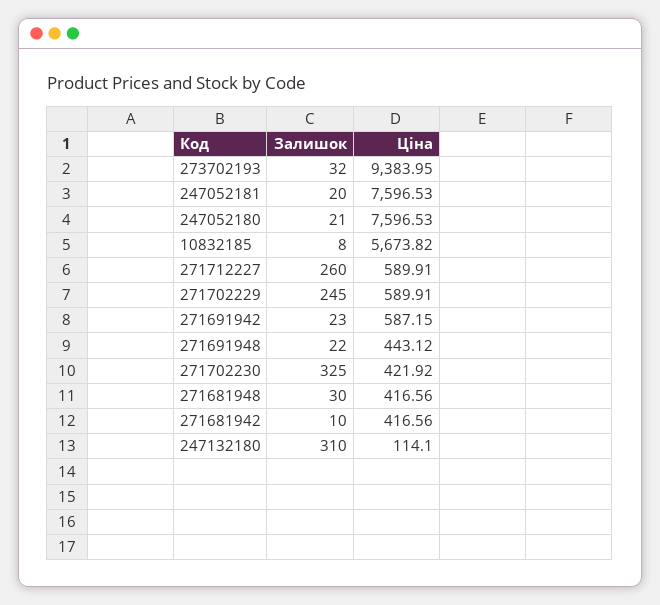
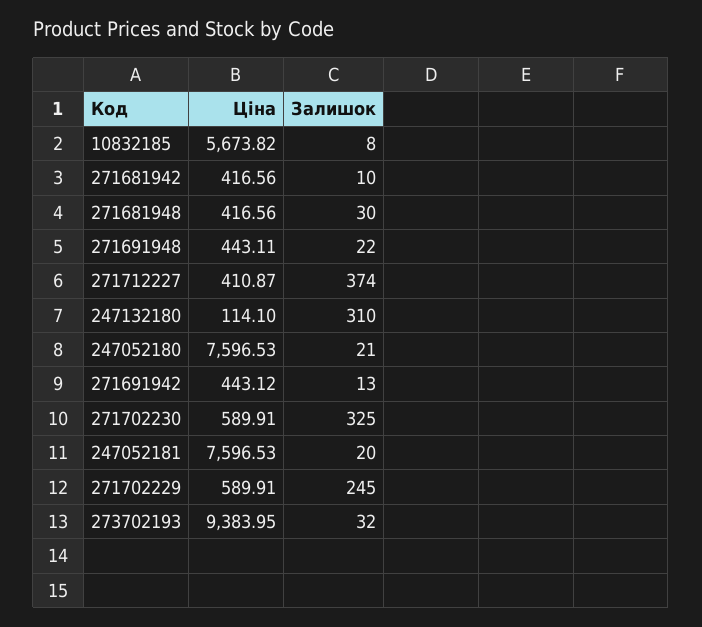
Залишок, 271712227: 260 -> 374
Ціна, 271712227: 589.91 -> 410.87
Залишок, 271691942: 23 -> 13
Ціна, 271691942: 587.15 -> 443.12
Ціна, 271691948: 443.12 -> 443.11
Ціна, 271702230: 421.92 -> 589.91

